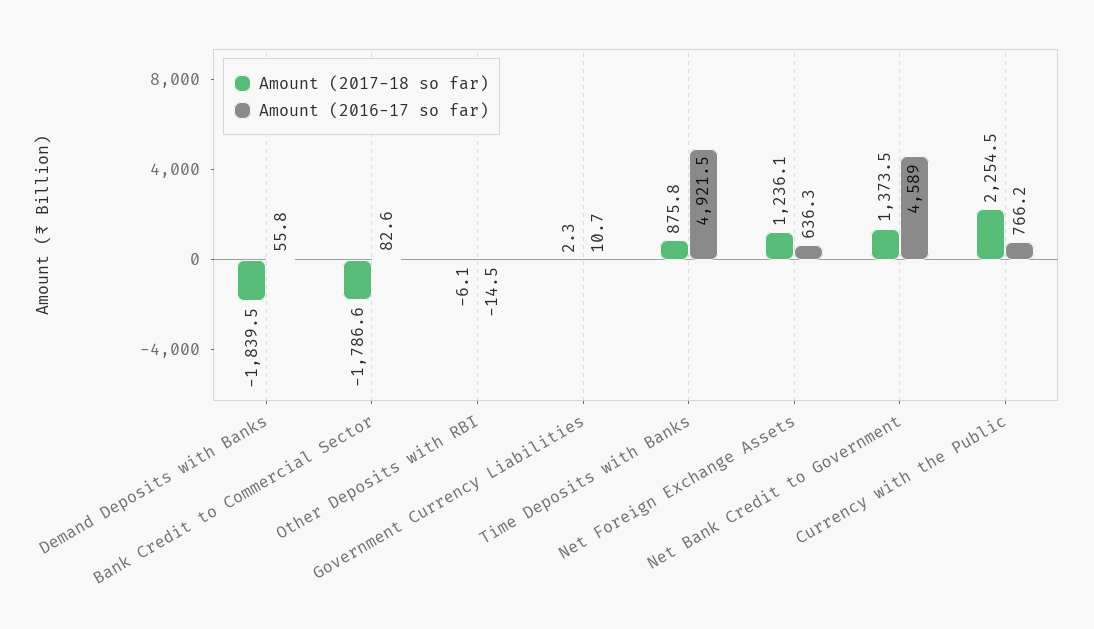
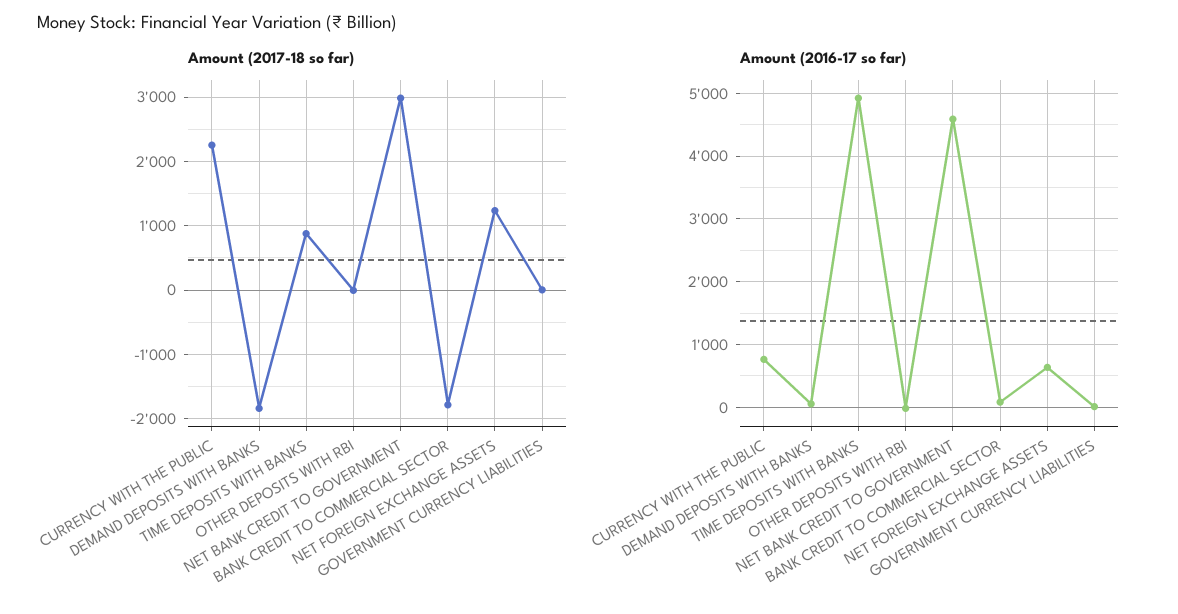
Amount (2017-18 so far), Net Bank Credit to Government: 1373.5 -> 3000

